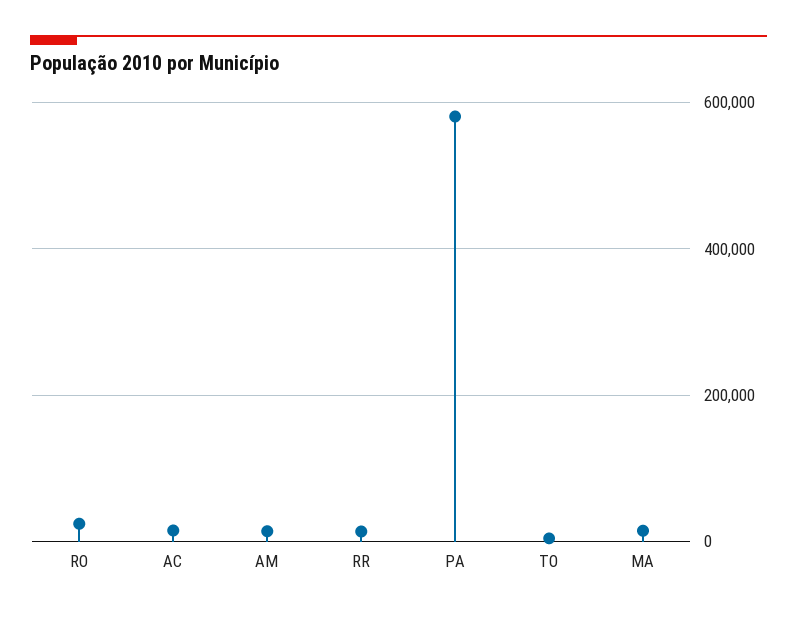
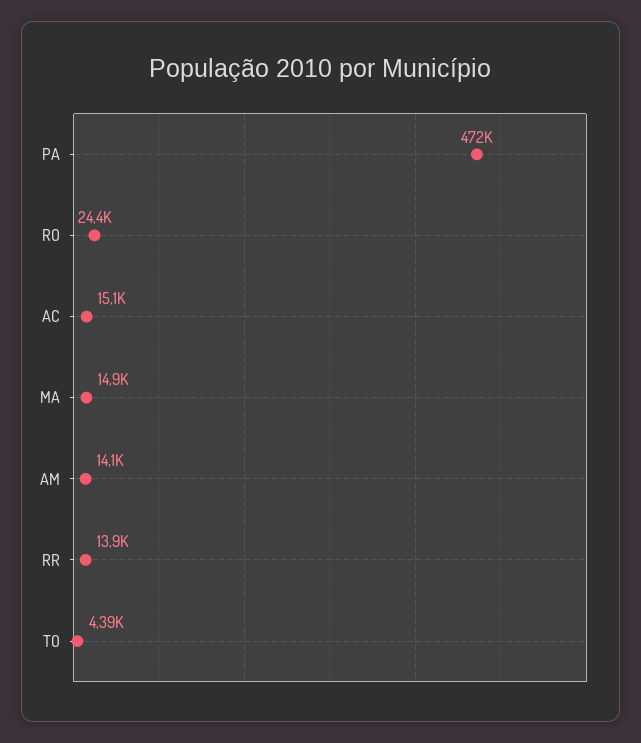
PA: 580000 -> 472000

